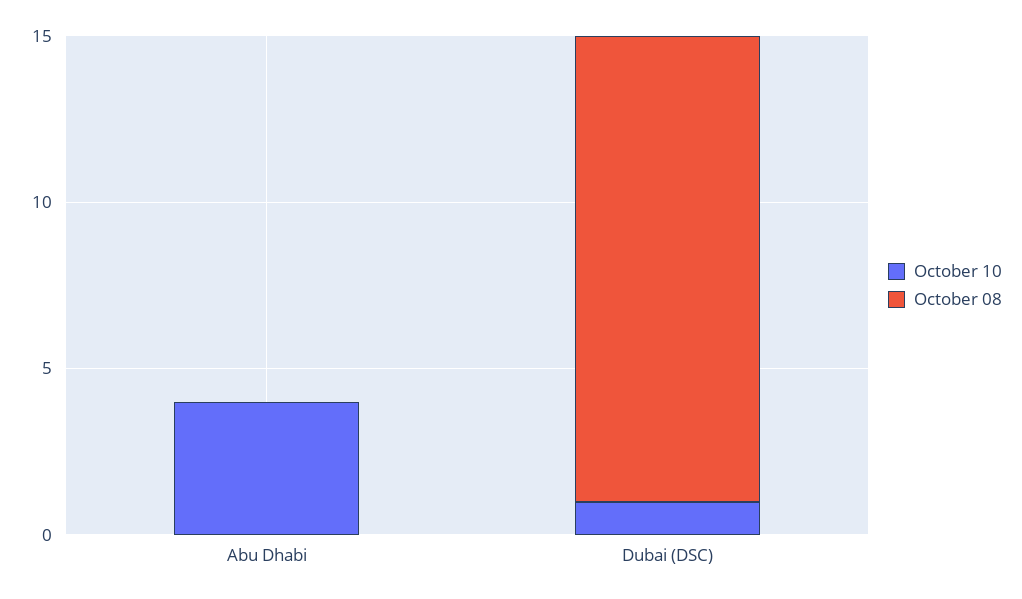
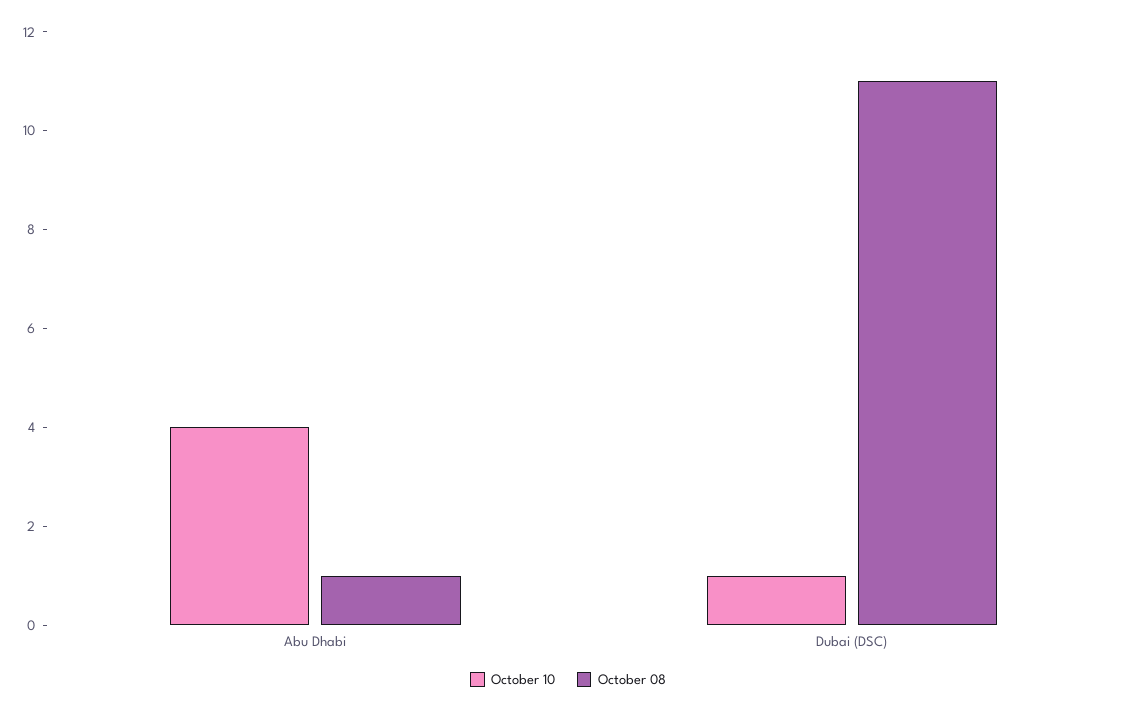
October 08, Abu Dhabi: 0 -> 1
October 08, Dubai (DSC): 14 -> 11

